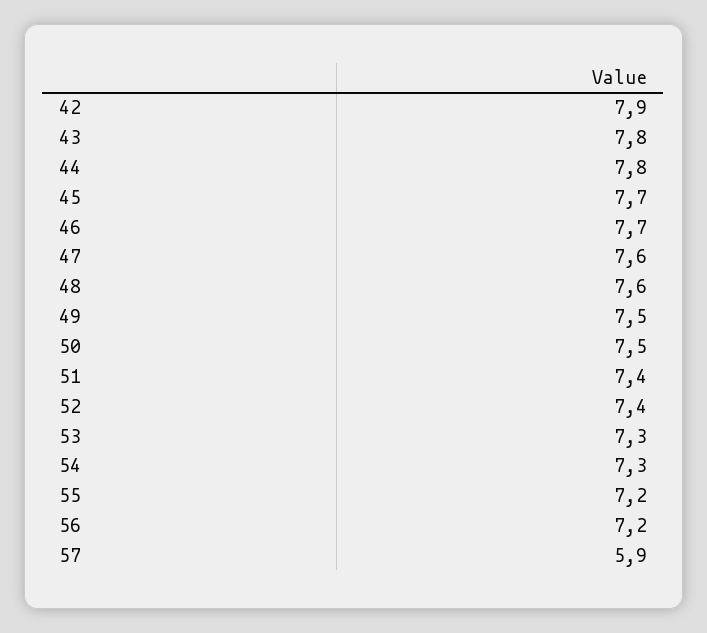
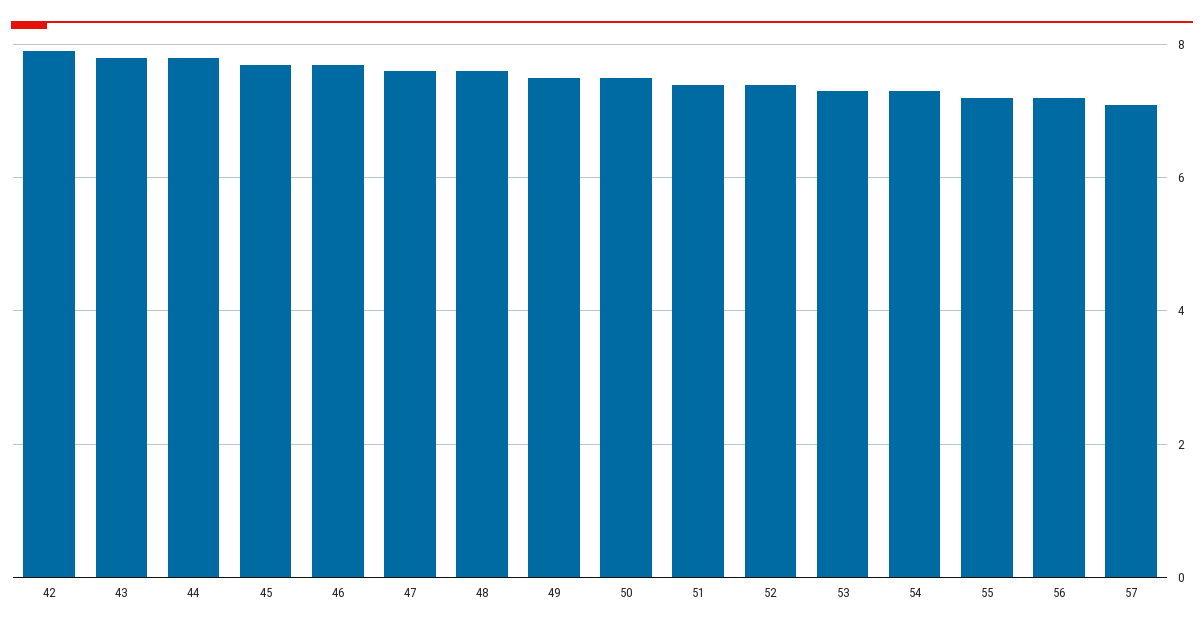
57: 5.9 -> 7

